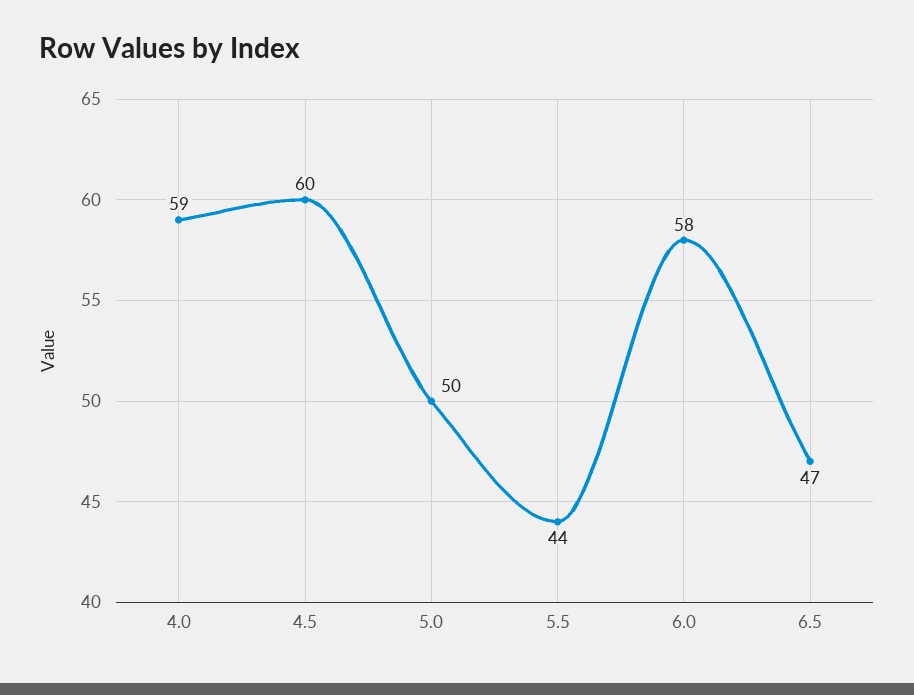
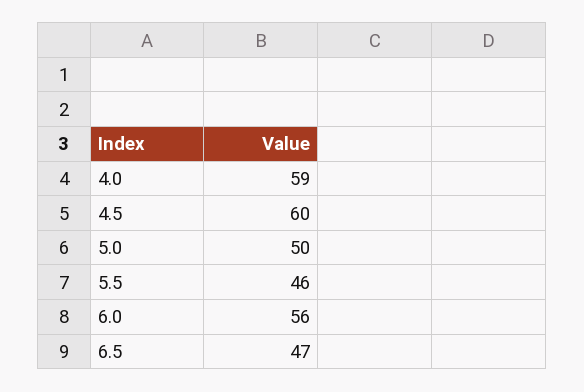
5.5: 44 -> 46
6.0: 58 -> 56

